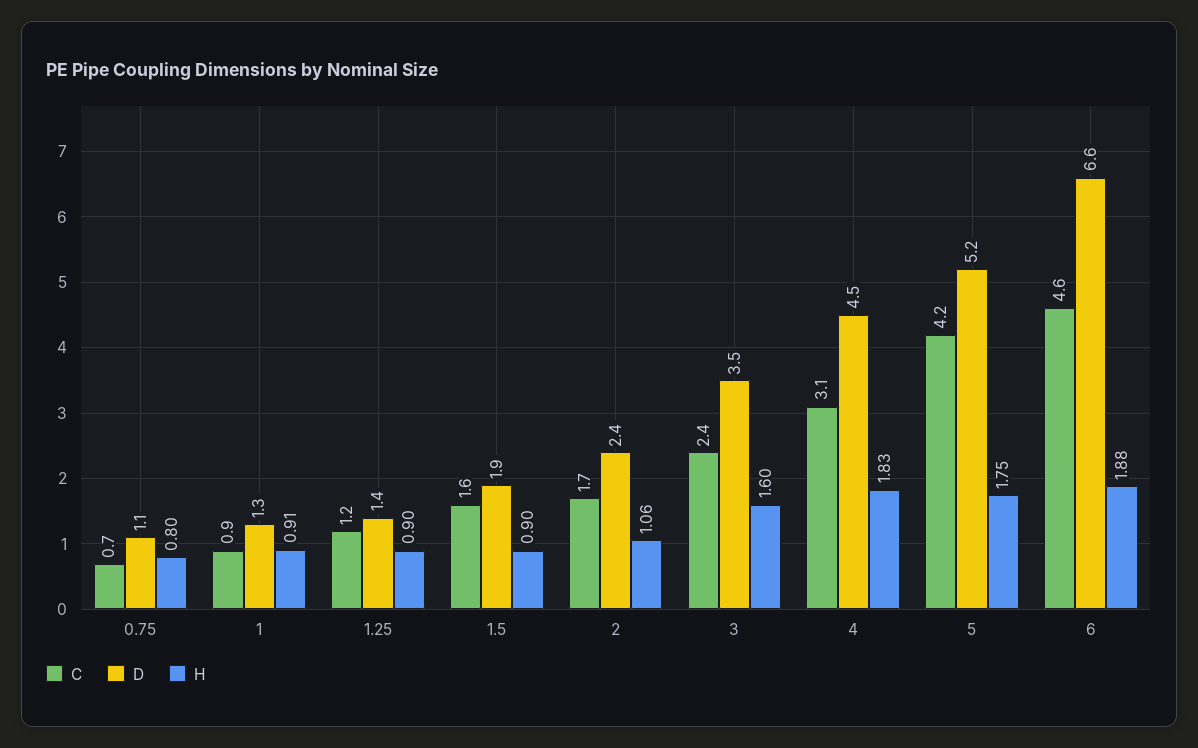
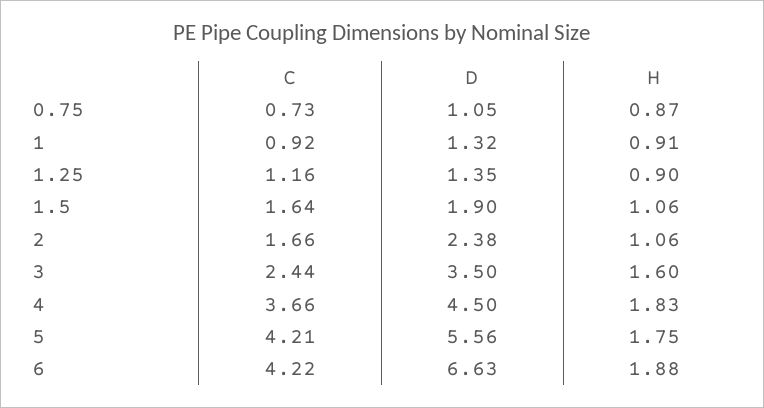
H, 0.75: 0.8 -> 0.87
H, 1.5: 0.9 -> 1.06
C, 4: 3.1 -> 3.66
D, 5: 5.2 -> 5.56
C, 6: 4.6 -> 4.22

